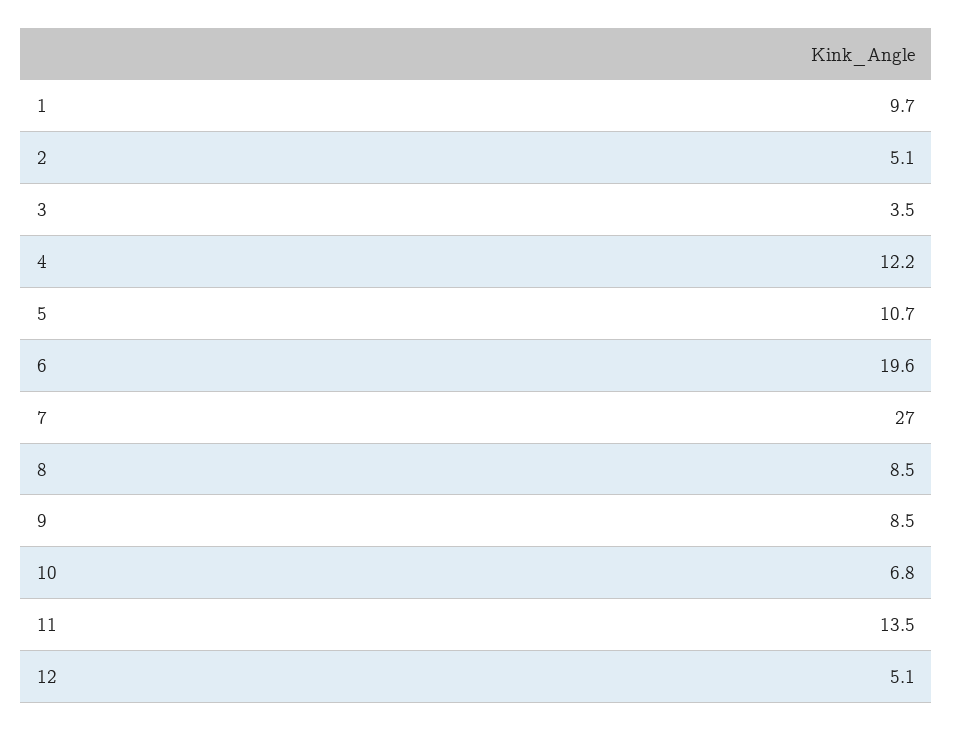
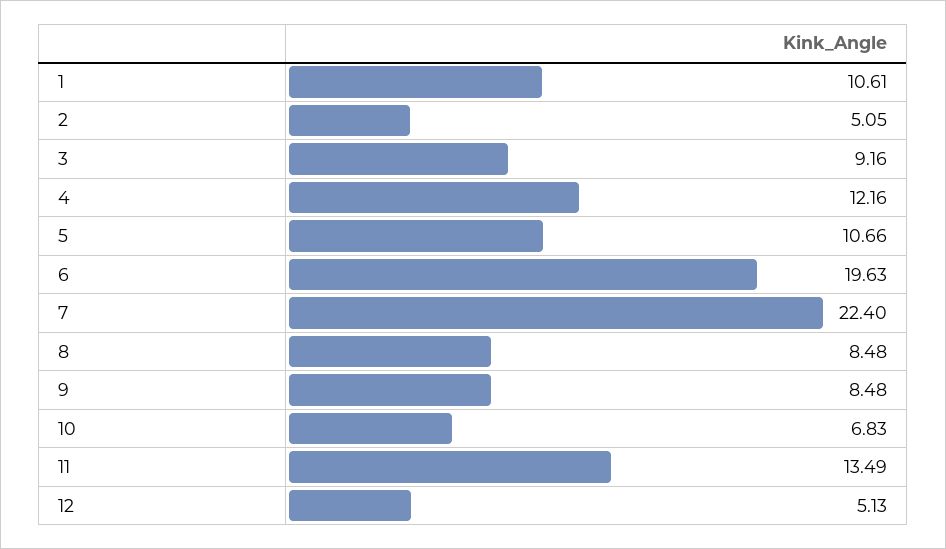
1: 9.7 -> 10.61
3: 3.5 -> 9.16
7: 27 -> 22.4

